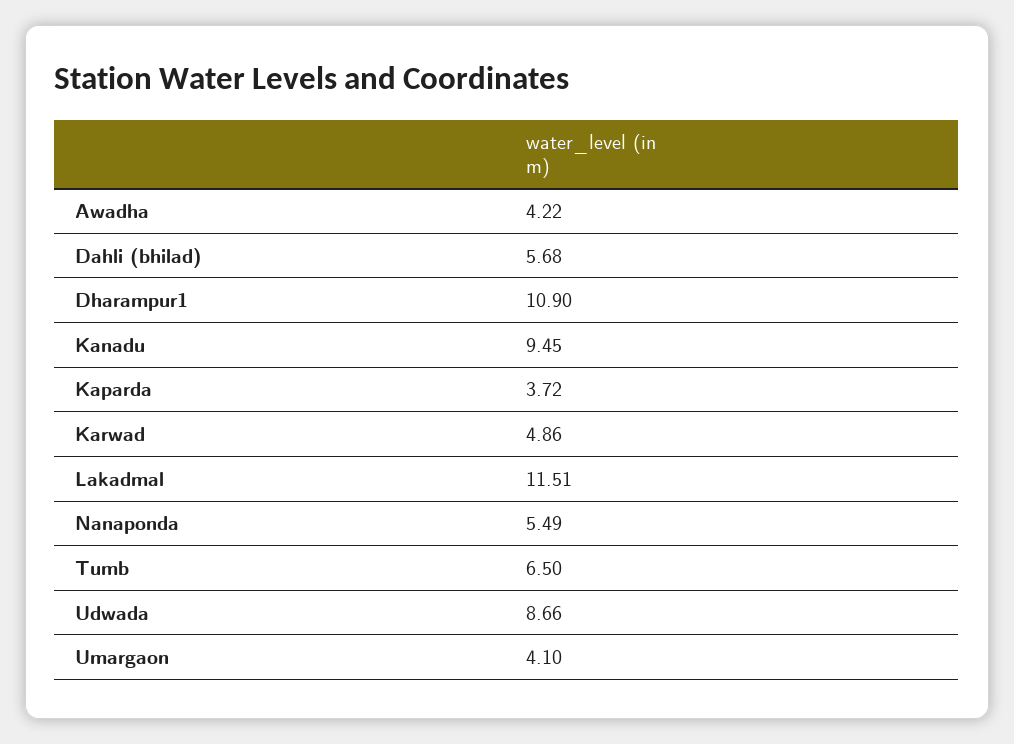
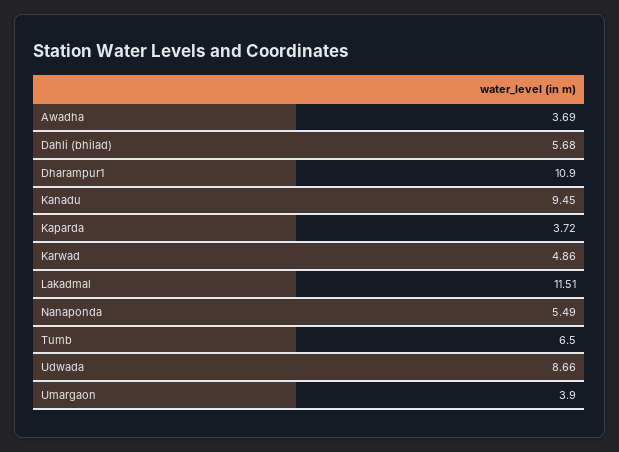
Awadha: 4.22 -> 3.69
Umargaon: 4.1 -> 3.9

